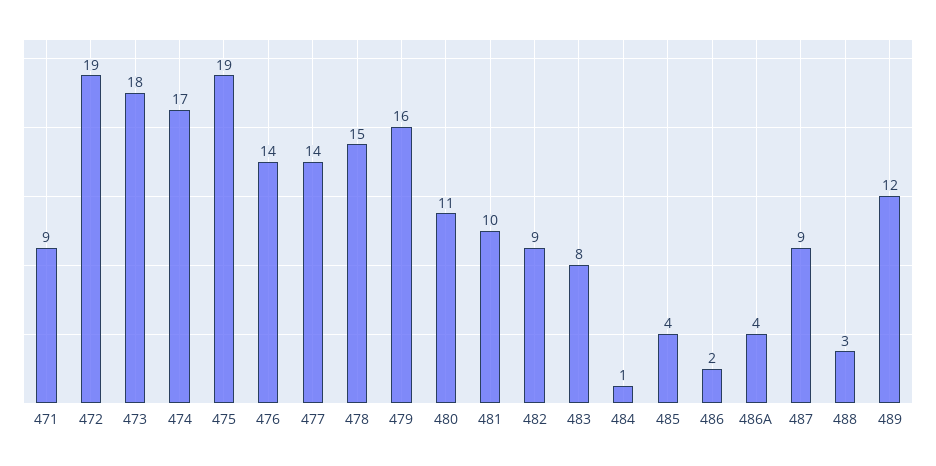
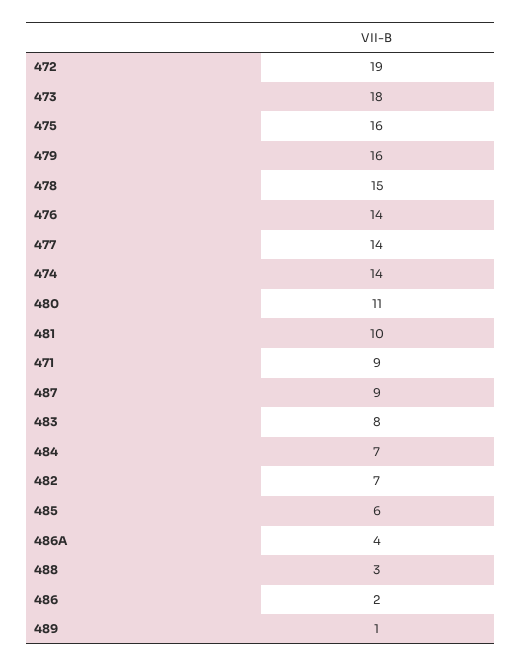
474: 17 -> 14
475: 19 -> 16
482: 9 -> 7
484: 1 -> 7
485: 4 -> 6
489: 12 -> 1

